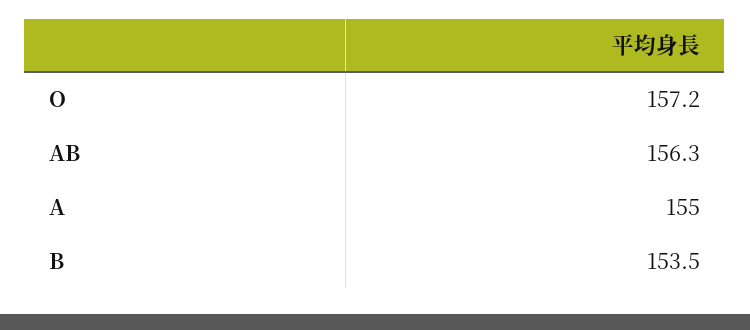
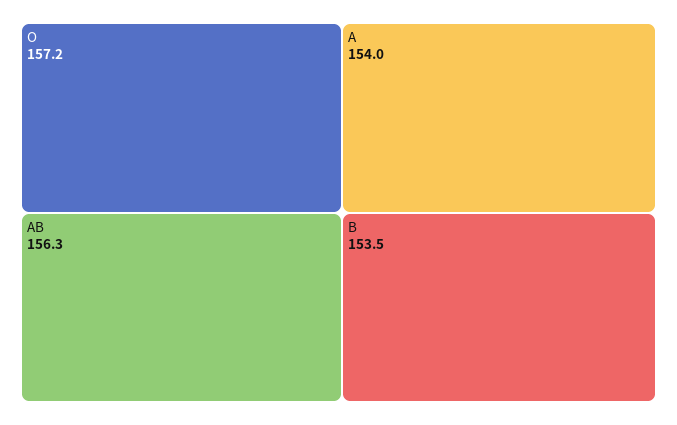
A: 155 -> 154

